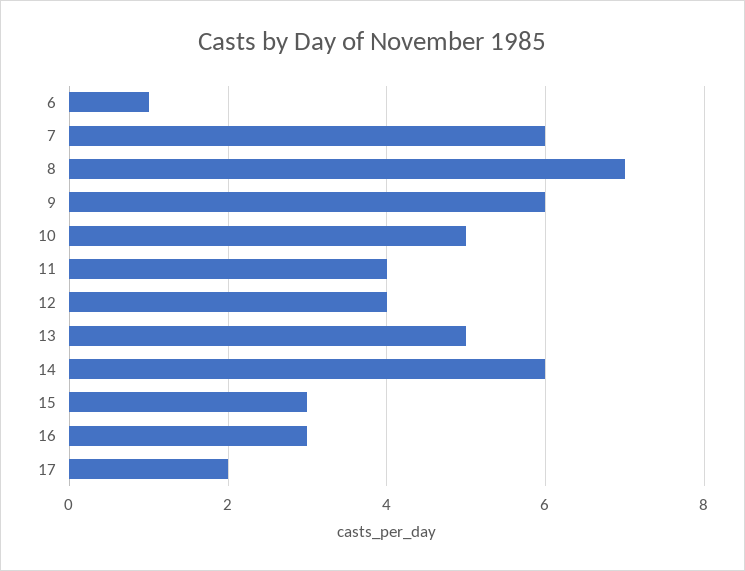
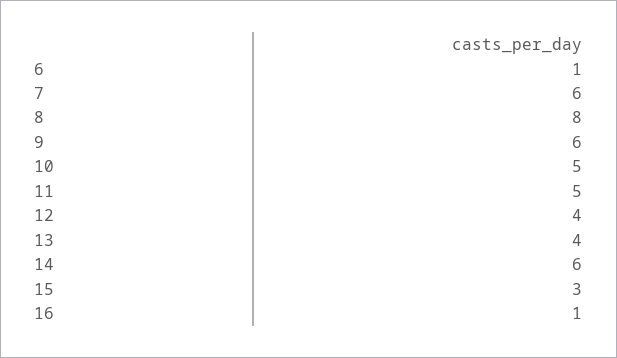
8: 7 -> 8
11: 4 -> 5
13: 5 -> 4
16: 3 -> 1
17: 2 -> none

